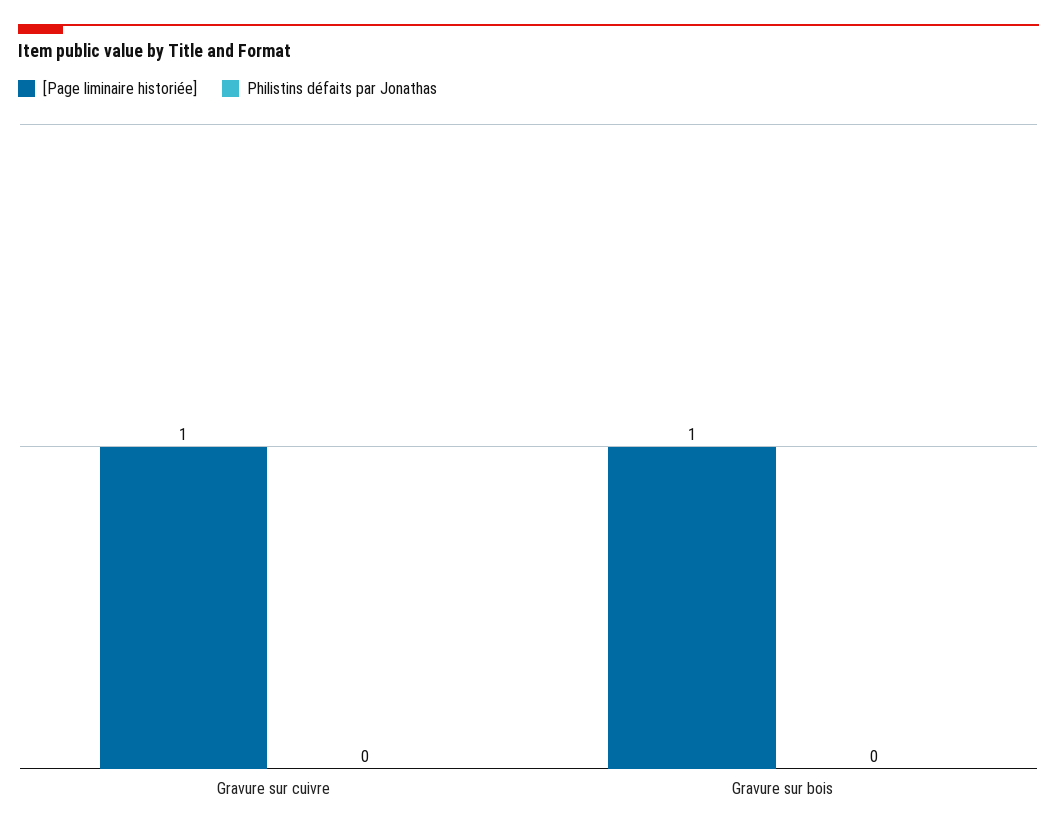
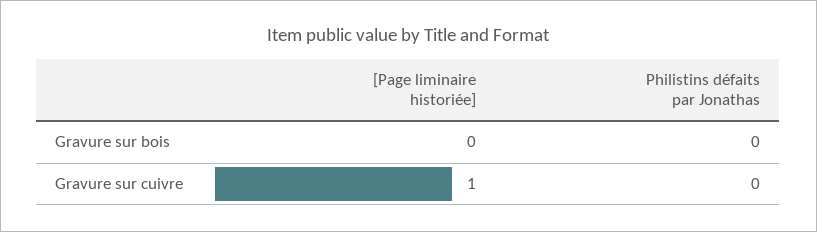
[Page liminaire historiée], Gravure sur bois: 1 -> 0

